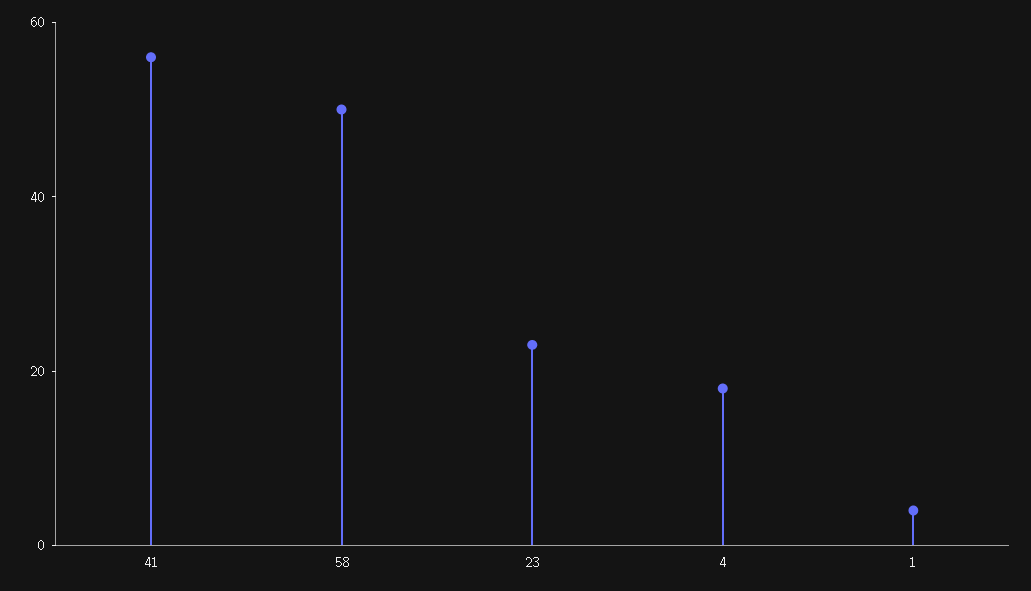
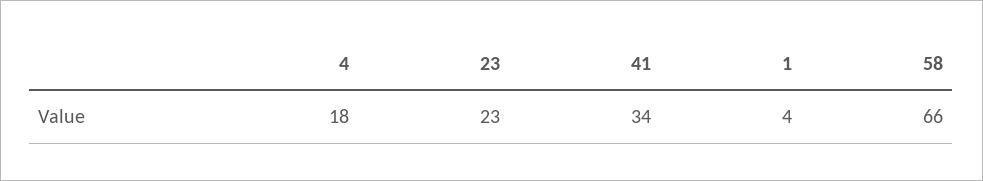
41: 55 -> 34
58: 50 -> 66

